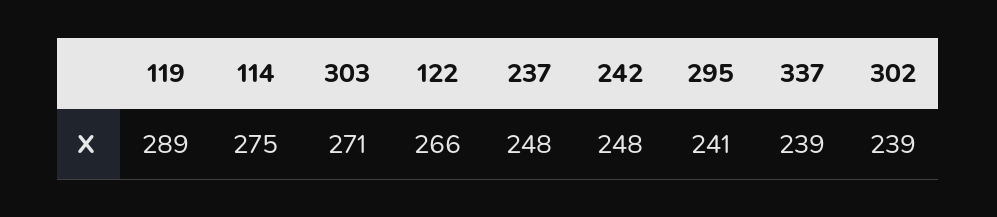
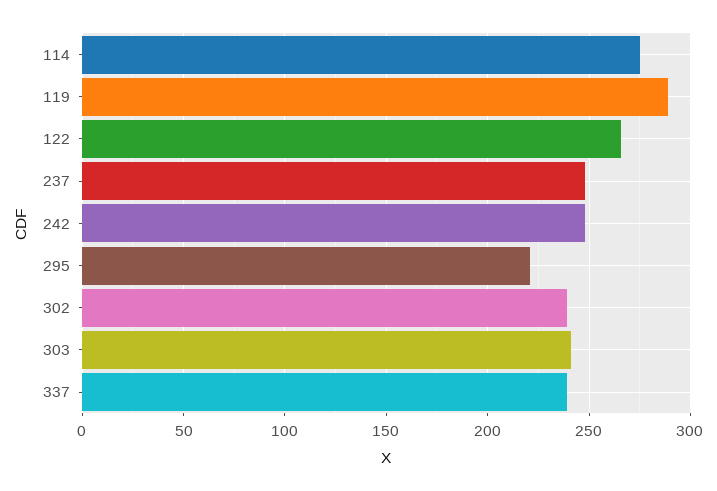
303: 271 -> 240
295: 241 -> 220

